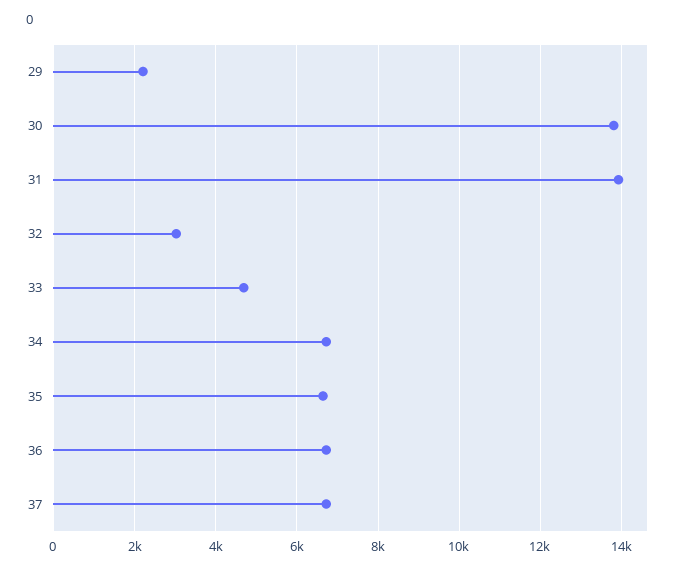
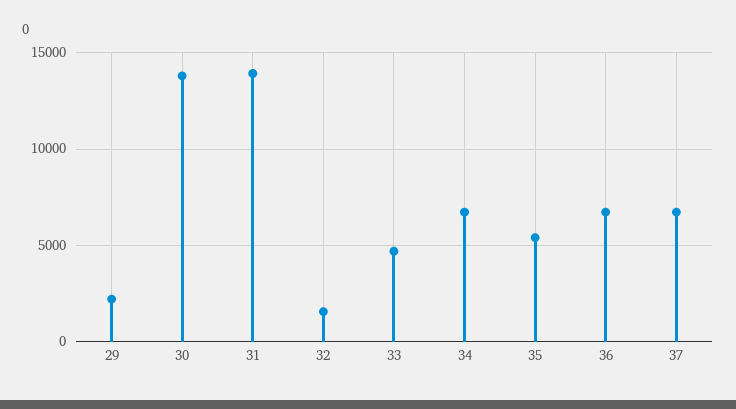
32: 3000 -> 1500
35: 6600 -> 5500

